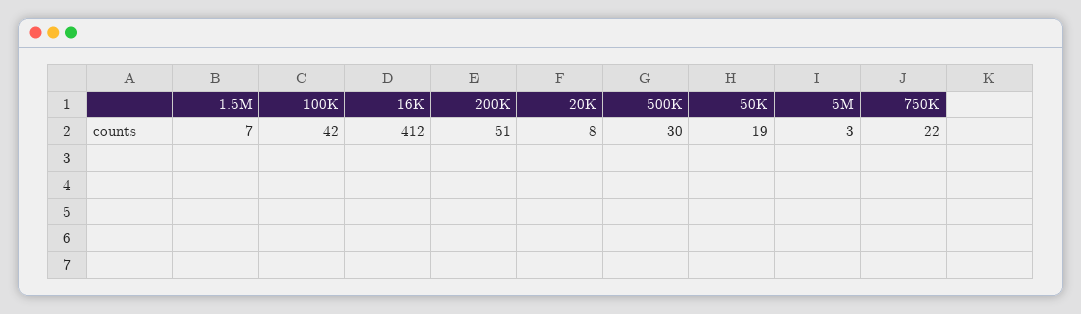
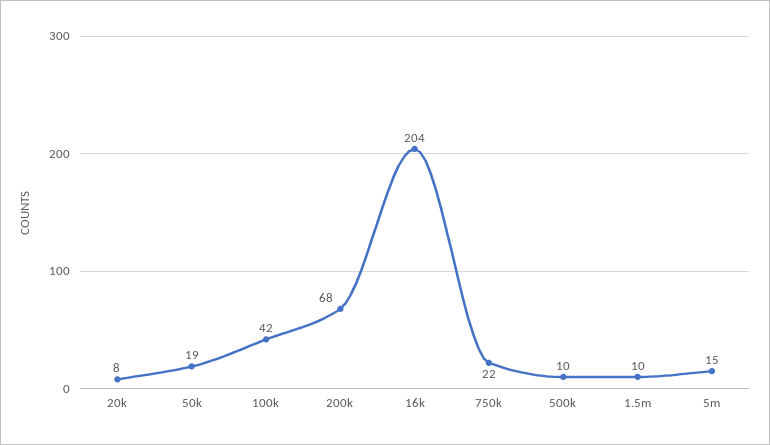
1.5M: 7 -> 10
16K: 412 -> 204
200K: 51 -> 68
500K: 30 -> 10
5M: 3 -> 15

